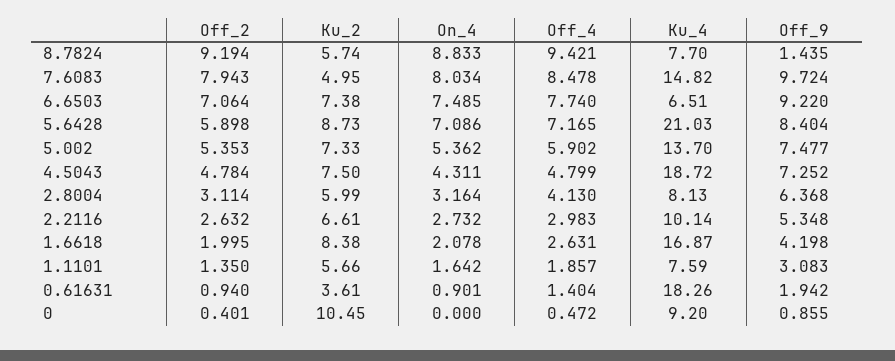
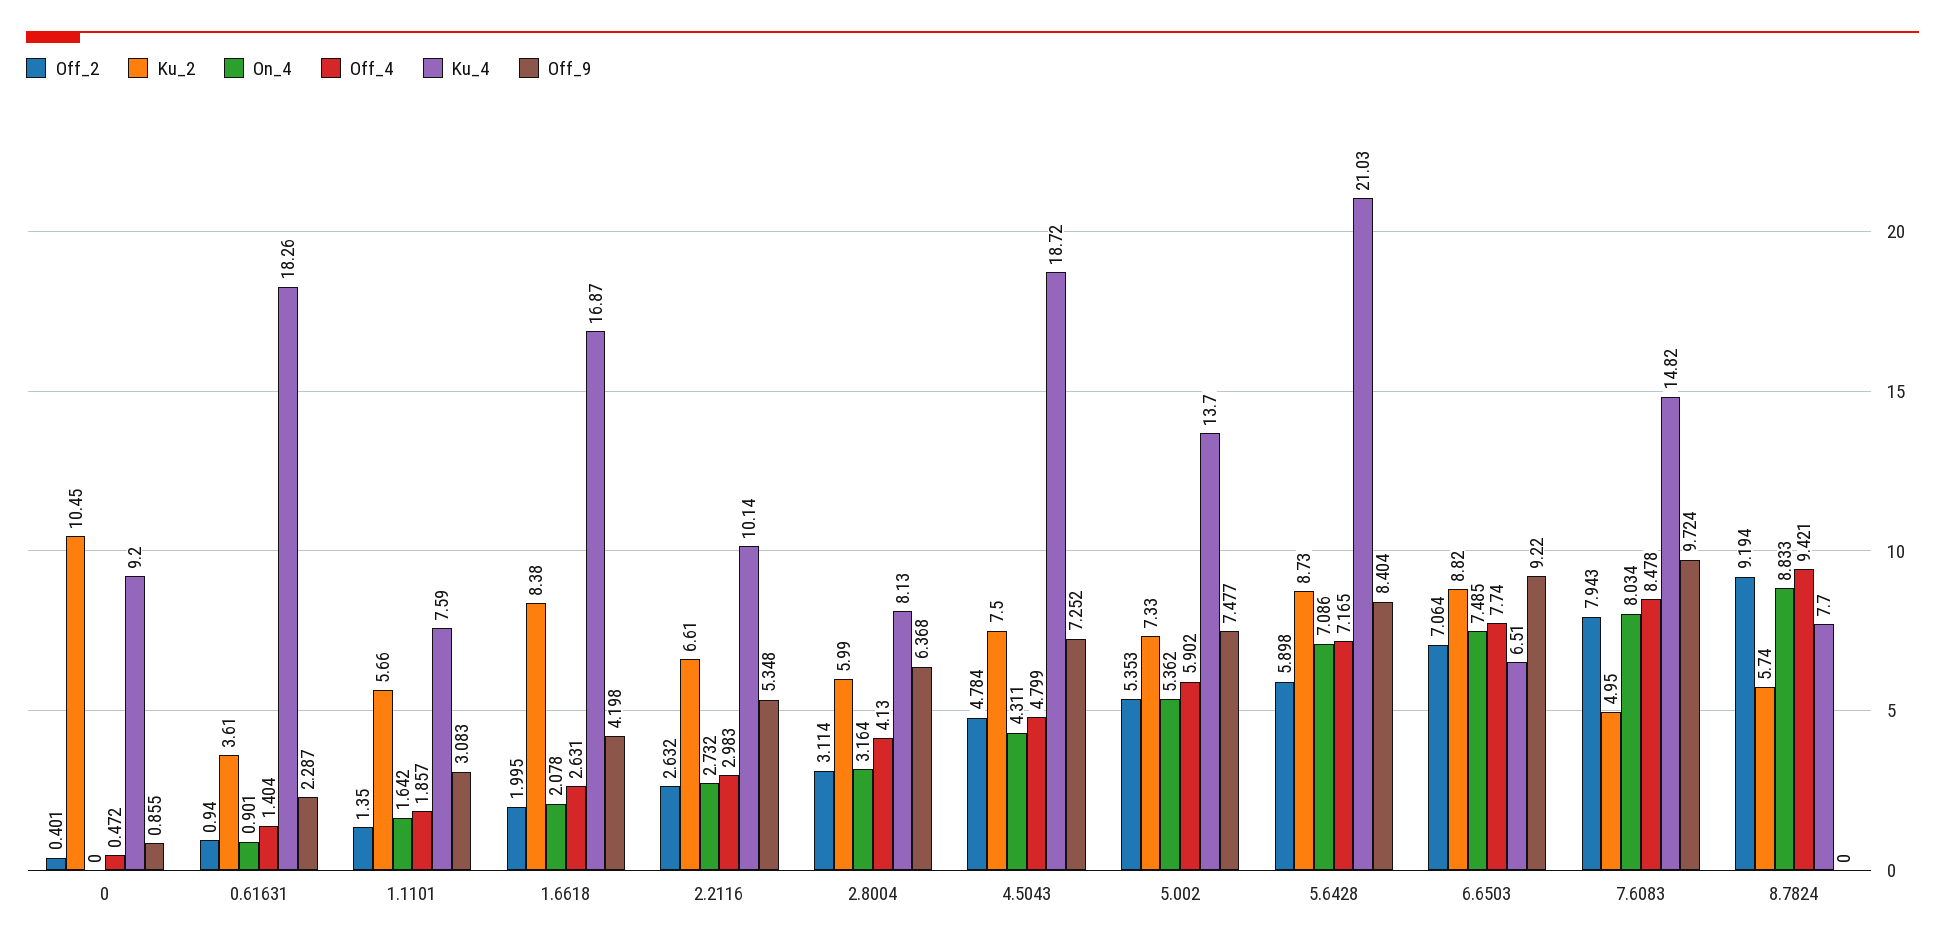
Off_9, 8.7824: 1.435 -> 0
Ku_2, 6.6503: 7.38 -> 8.82
Off_9, 0.61631: 1.942 -> 2.287

